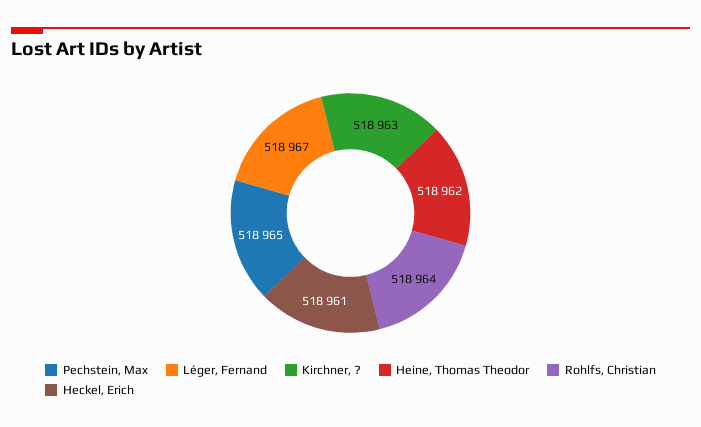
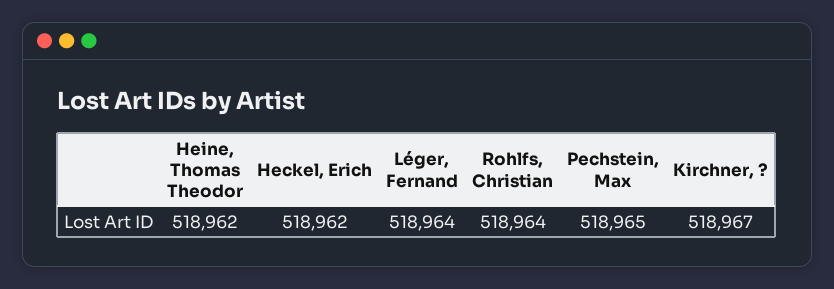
Léger, Fernand: 518967 -> 518964
Kirchner, ?: 518963 -> 518967
Heckel, Erich: 518961 -> 518962

